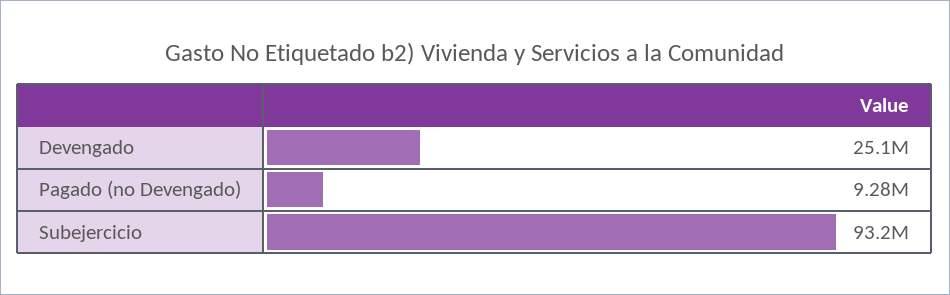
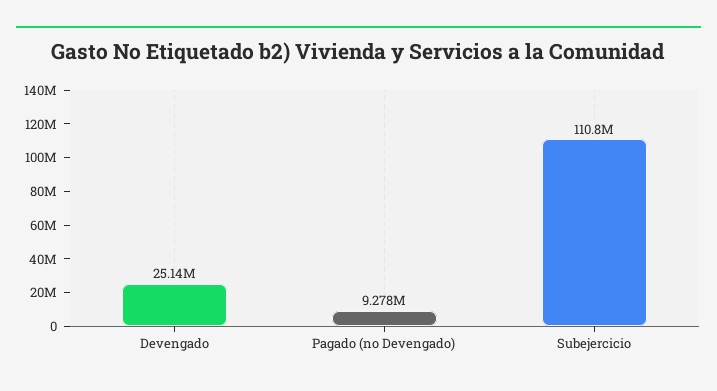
Subejercicio: 93200000 -> 110800000

